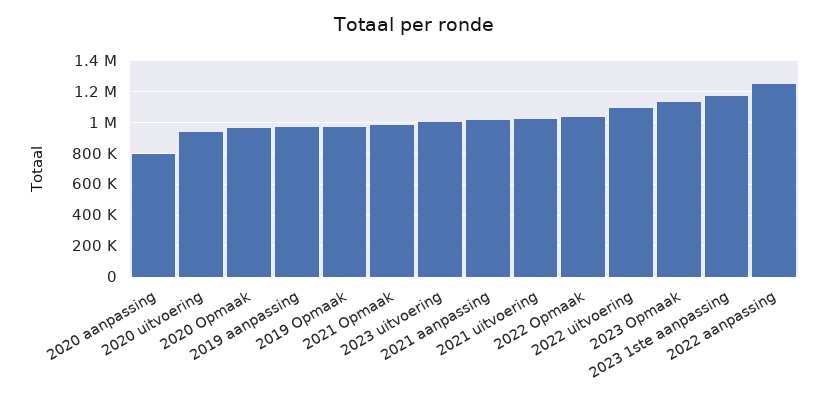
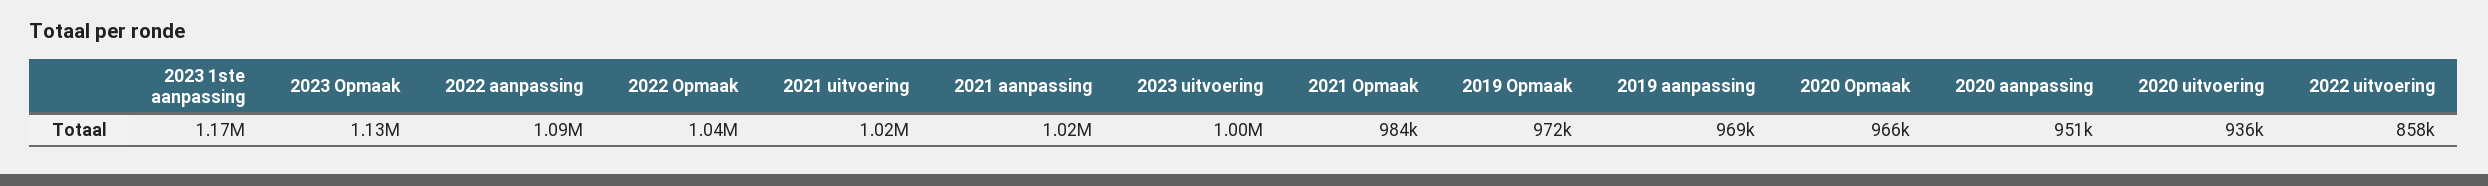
2020 aanpassing: 800000 -> 951000
2022 uitvoering: 1100000 -> 858000
2022 aanpassing: 1250000 -> 1090000

